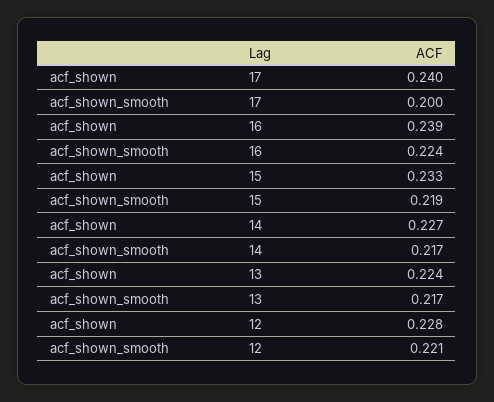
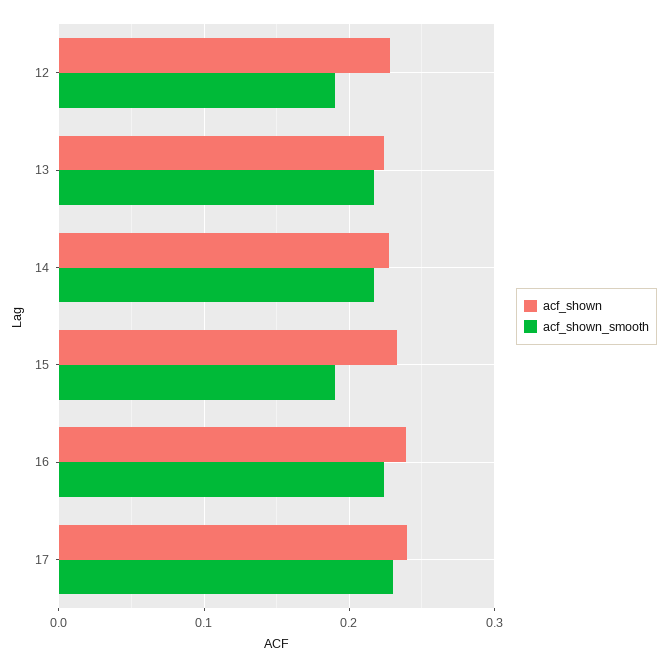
acf_shown_smooth, 17: 0.2 -> 0.23
acf_shown_smooth, 15: 0.219 -> 0.19
acf_shown_smooth, 12: 0.221 -> 0.19

